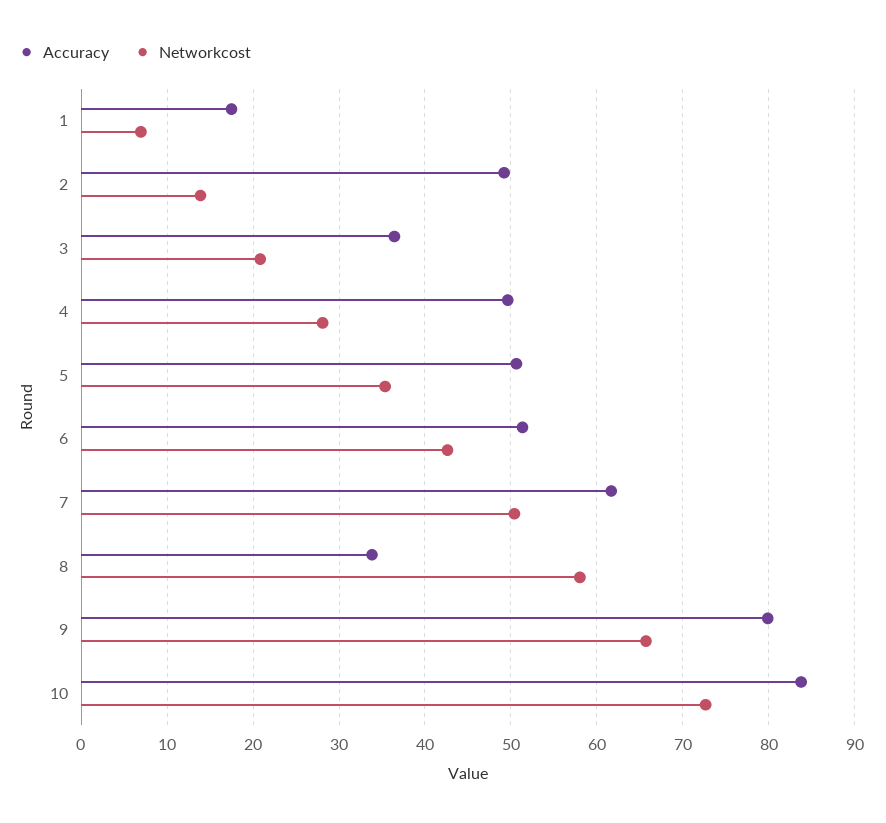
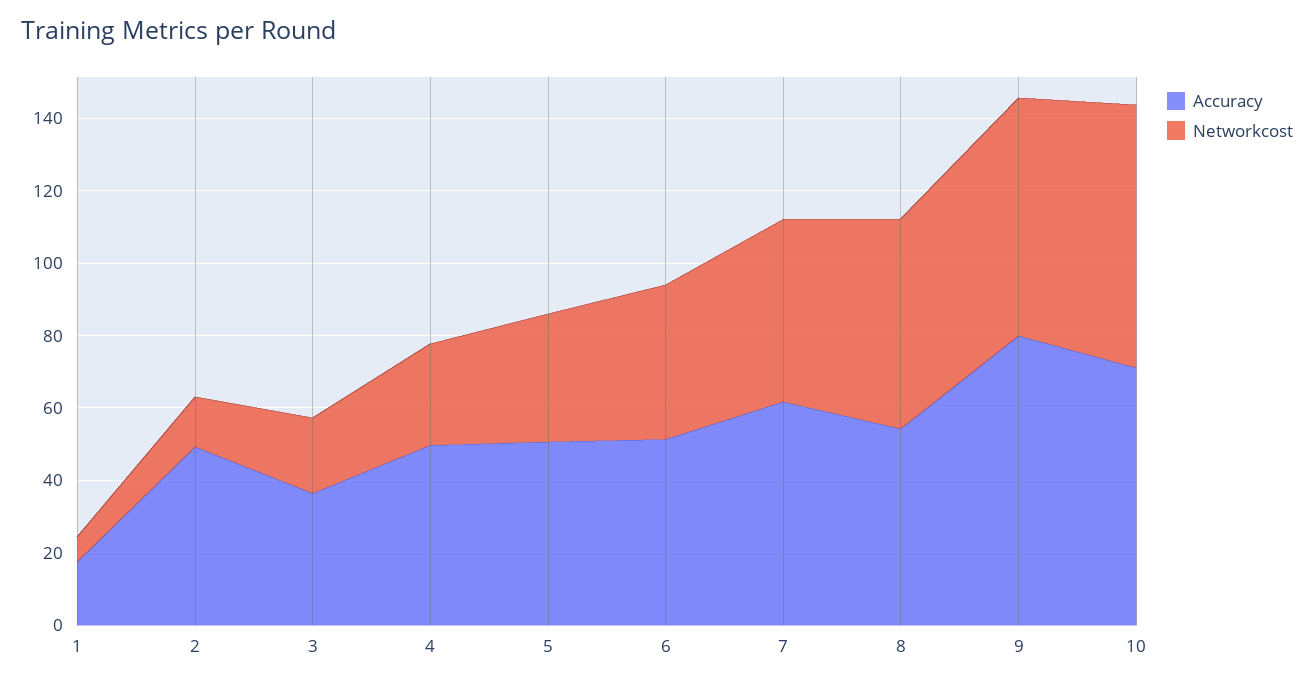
Accuracy, 8: 34 -> 55
Accuracy, 10: 84 -> 70

